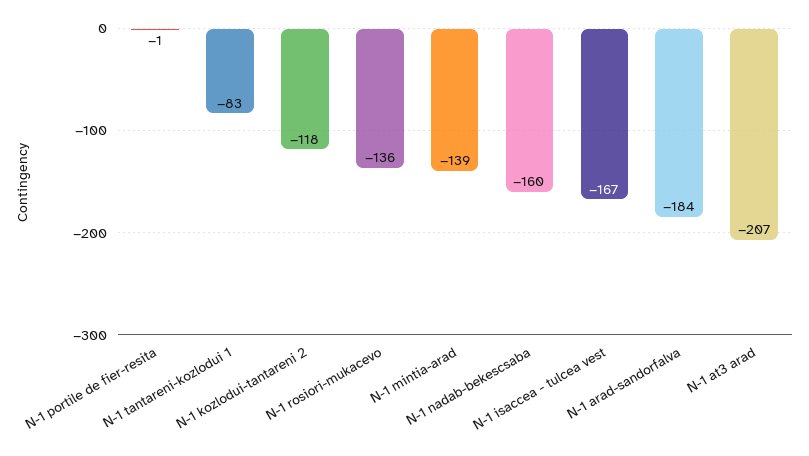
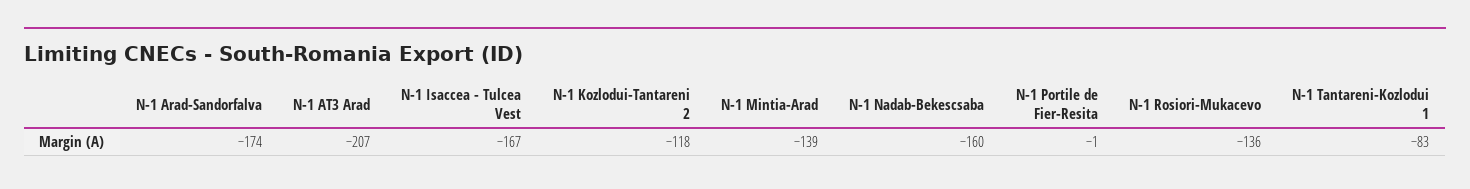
N-1 arad-sandorfalva: -184 -> -174

